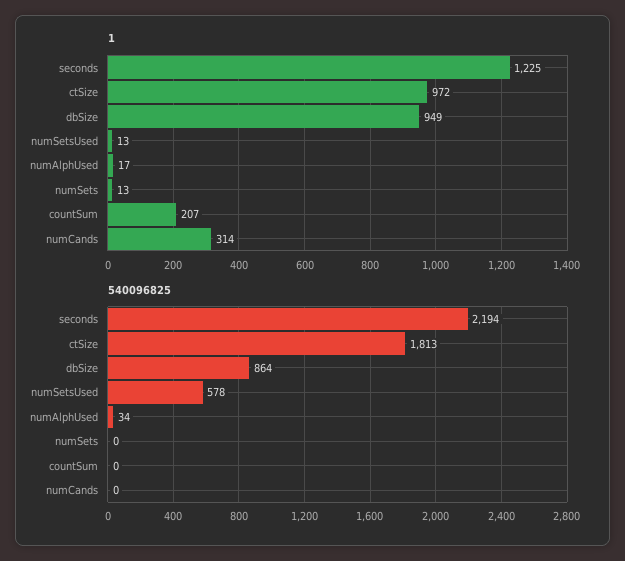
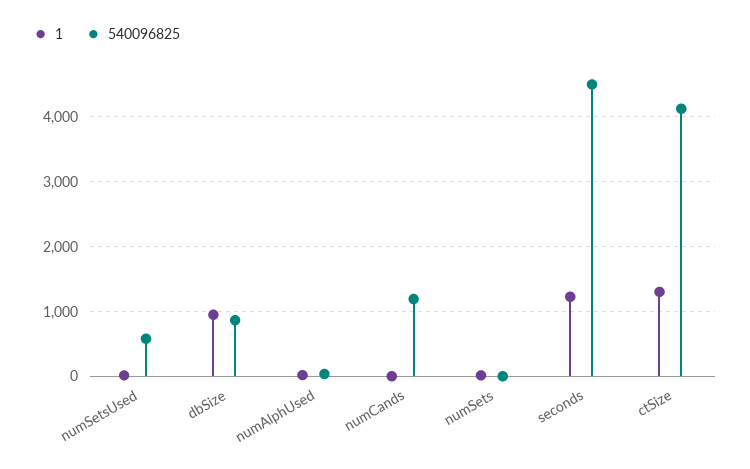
1, ctSize: 972 -> 1300
1, countSum: 207 -> none
1, numCands: 314 -> 0
540096825, seconds: 2194 -> 4500
540096825, ctSize: 1813 -> 4100
540096825, countSum: 0 -> none
540096825, numCands: 0 -> 1200

